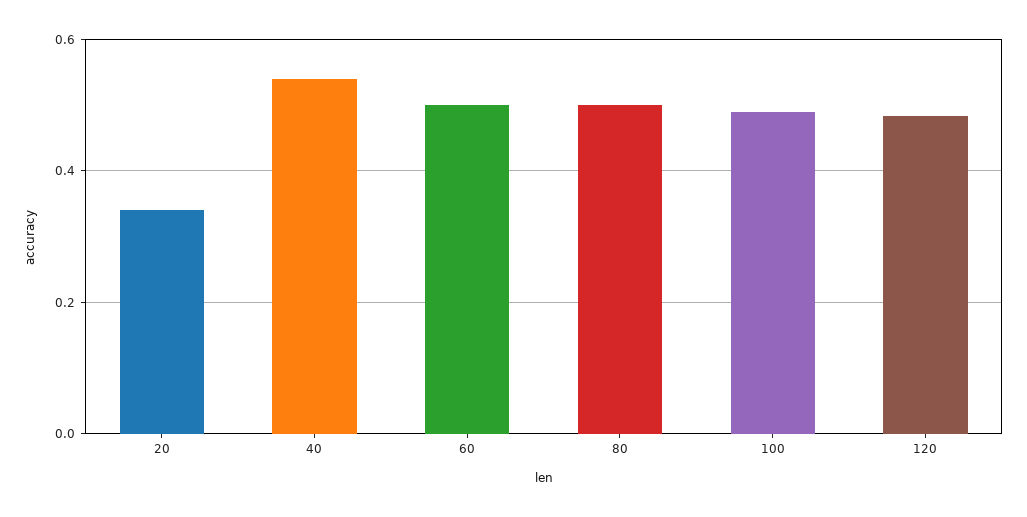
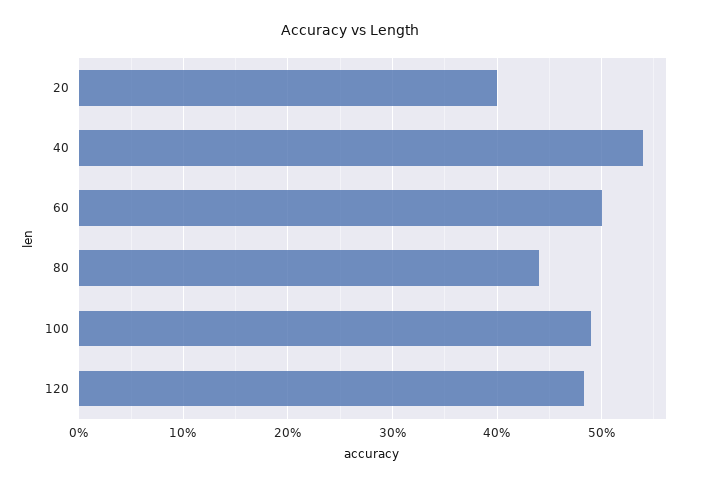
20: 0.34 -> 0.4
80: 0.5 -> 0.44

